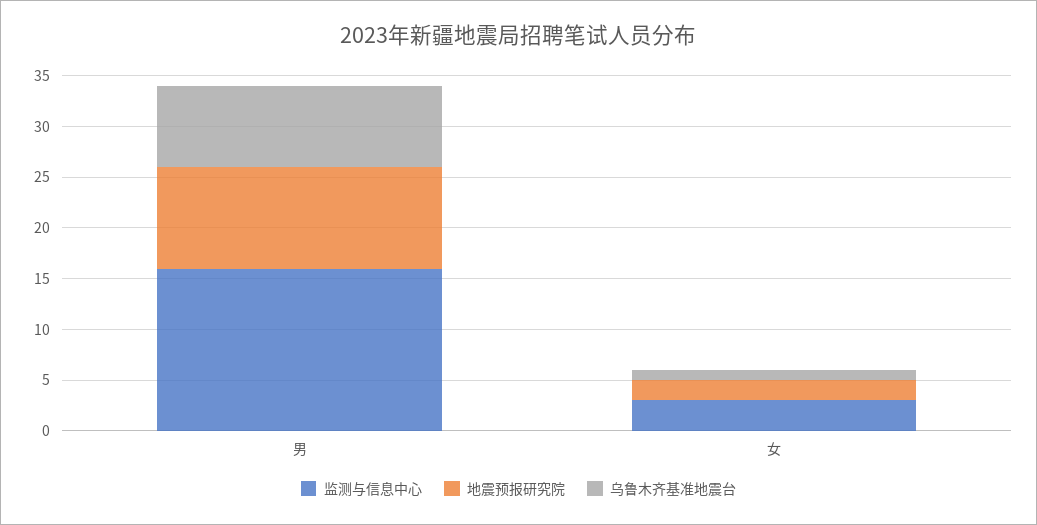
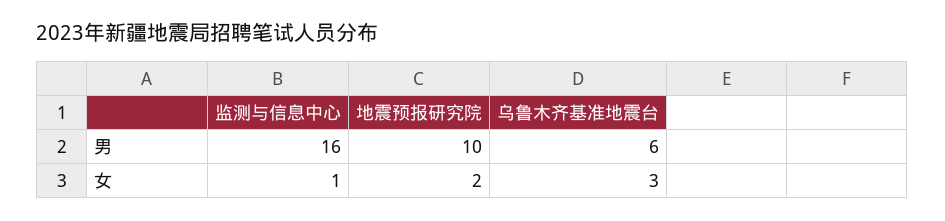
乌鲁木齐基准地震台, 男: 8 -> 6
监测与信息中心, 女: 3 -> 1
乌鲁木齐基准地震台, 女: 1 -> 3

